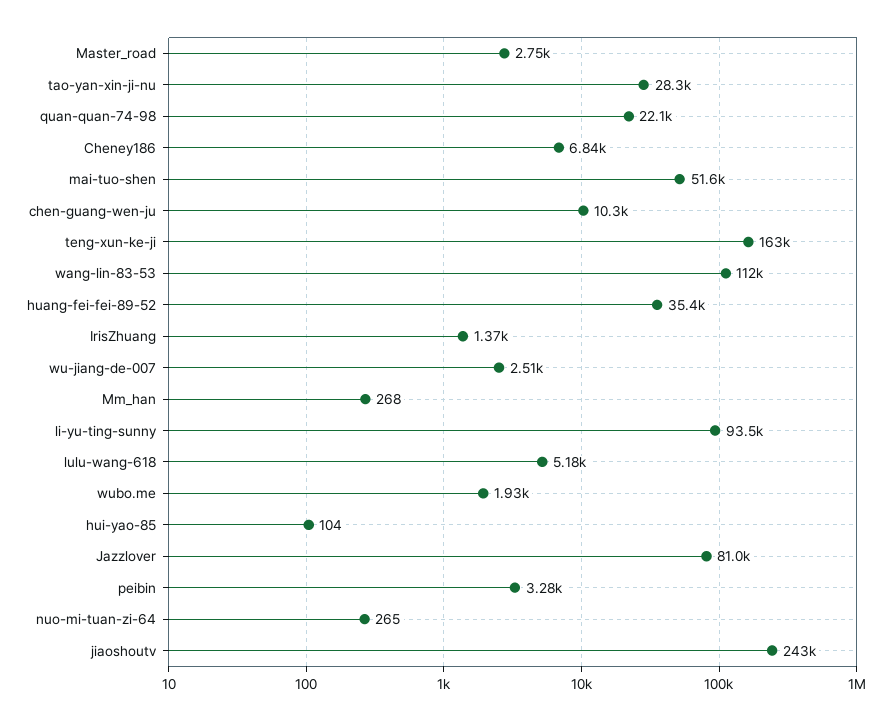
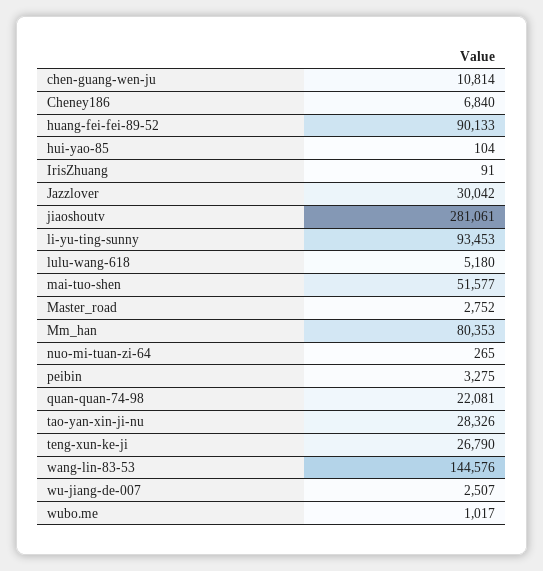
chen-guang-wen-ju: 10300 -> 10814
teng-xun-ke-ji: 163000 -> 26790
wang-lin-83-53: 112000 -> 144576
huang-fei-fei-89-52: 35400 -> 90133
IrisZhuang: 1370 -> 91
Mm_han: 268 -> 80353
wubo.me: 1930 -> 1017
Jazzlover: 81000 -> 30042
jiaoshoutv: 243000 -> 281061

